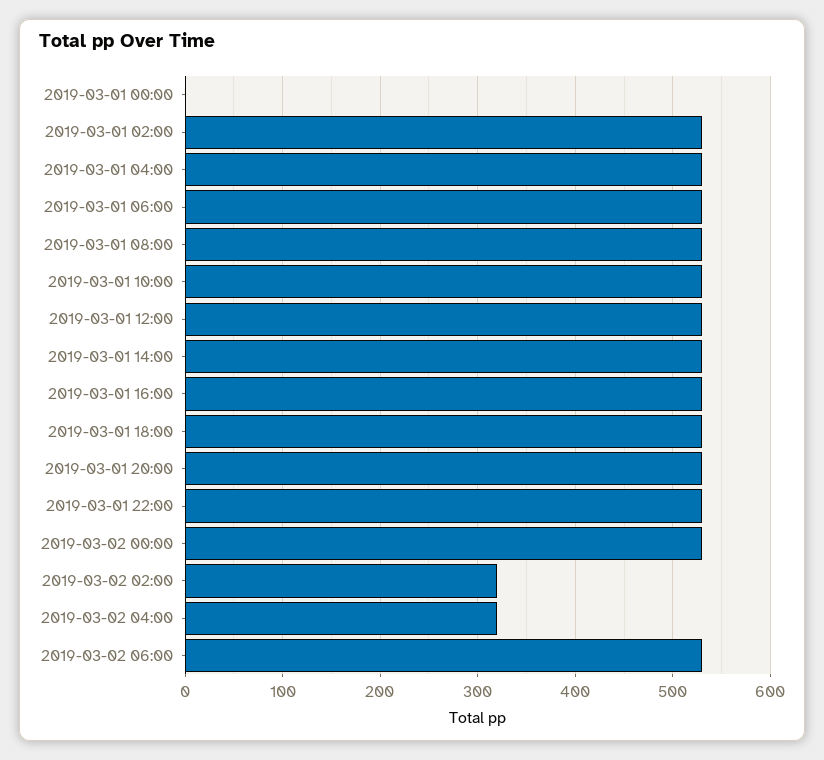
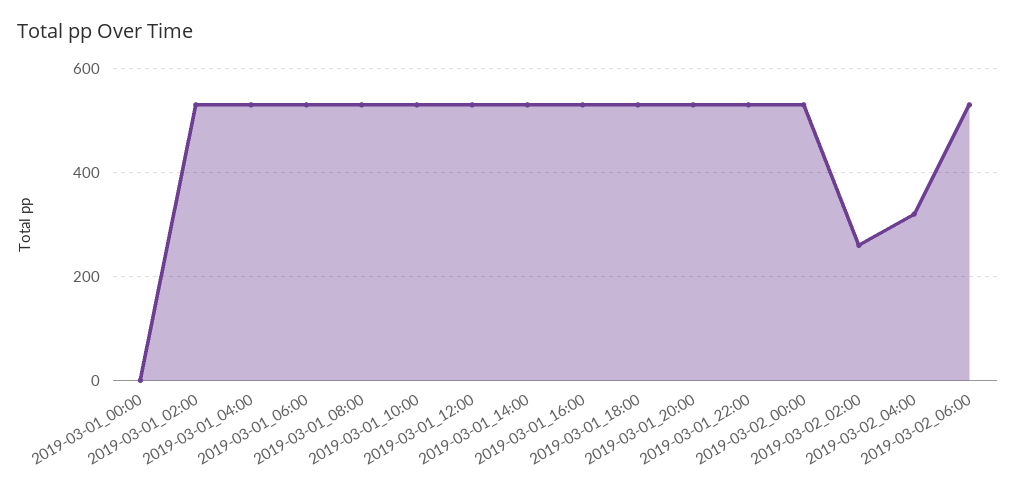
2019-03-02 02:00: 320 -> 260

